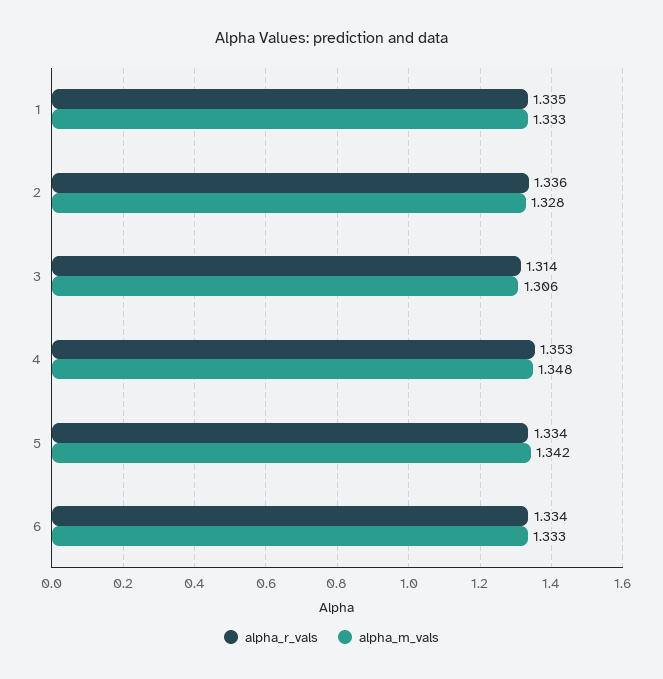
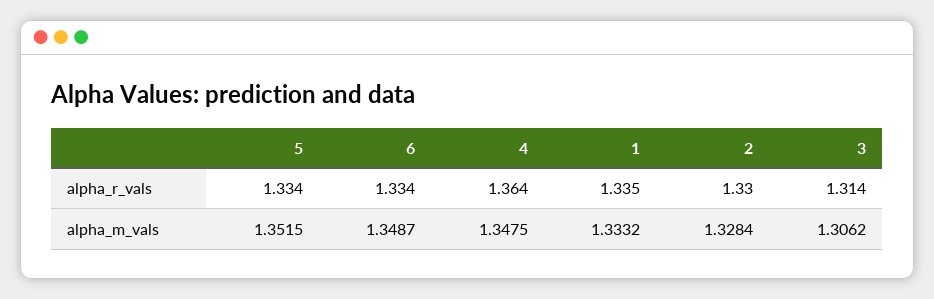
alpha_r_vals, 2: 1.336 -> 1.33
alpha_r_vals, 4: 1.353 -> 1.364
alpha_m_vals, 5: 1.342 -> 1.3515
alpha_m_vals, 6: 1.333 -> 1.3487

